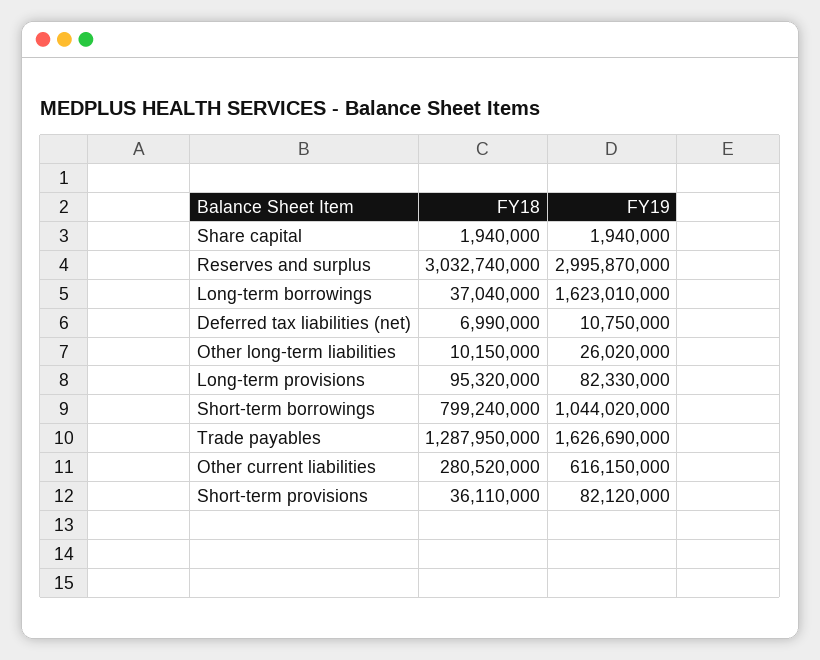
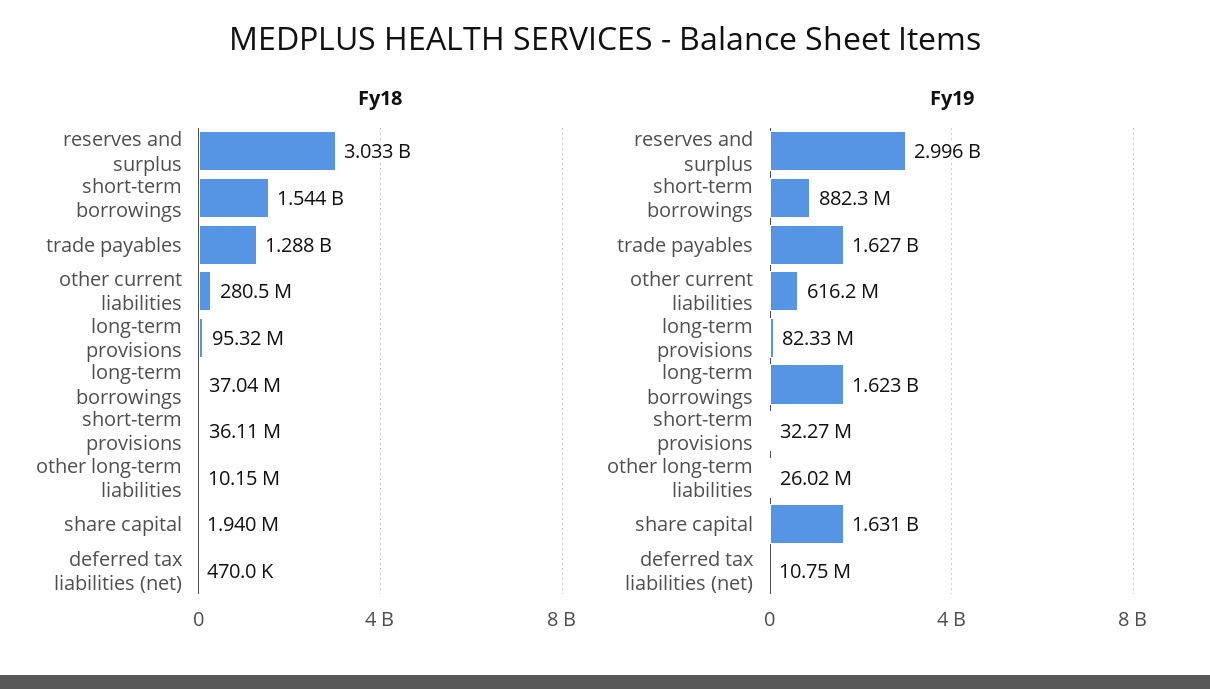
FY19, Share capital: 1940000 -> 1631000000
FY18, Deferred tax liabilities (net): 6990000 -> 470000
FY18, Short-term borrowings: 799240000 -> 1544000000
FY19, Short-term borrowings: 1044020000 -> 882300000
FY19, Short-term provisions: 82120000 -> 32270000

